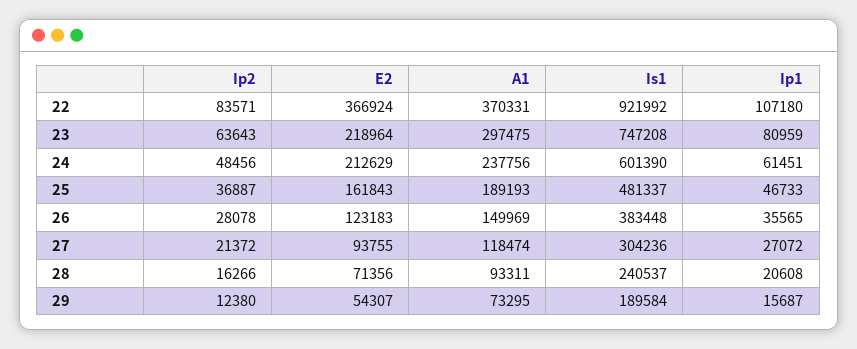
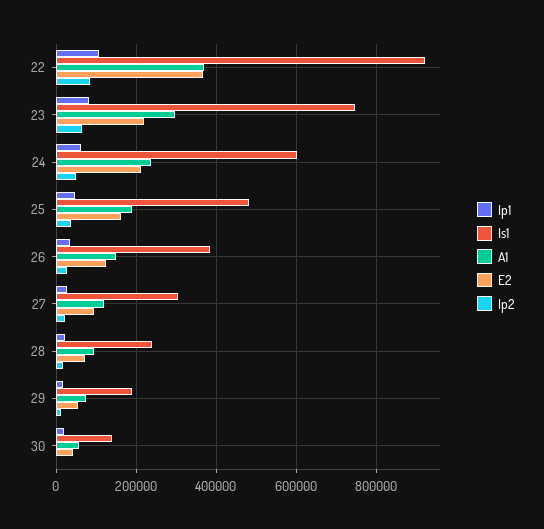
Ip1, 30: none -> 20000
Is1, 30: none -> 140000
A1, 30: none -> 60000
E2, 30: none -> 40000
Ip2, 30: none -> 0

